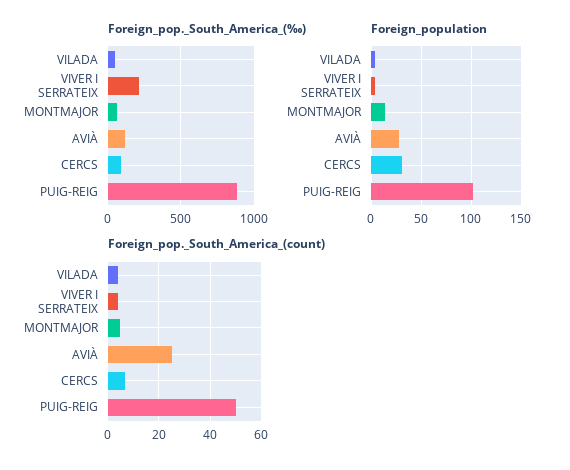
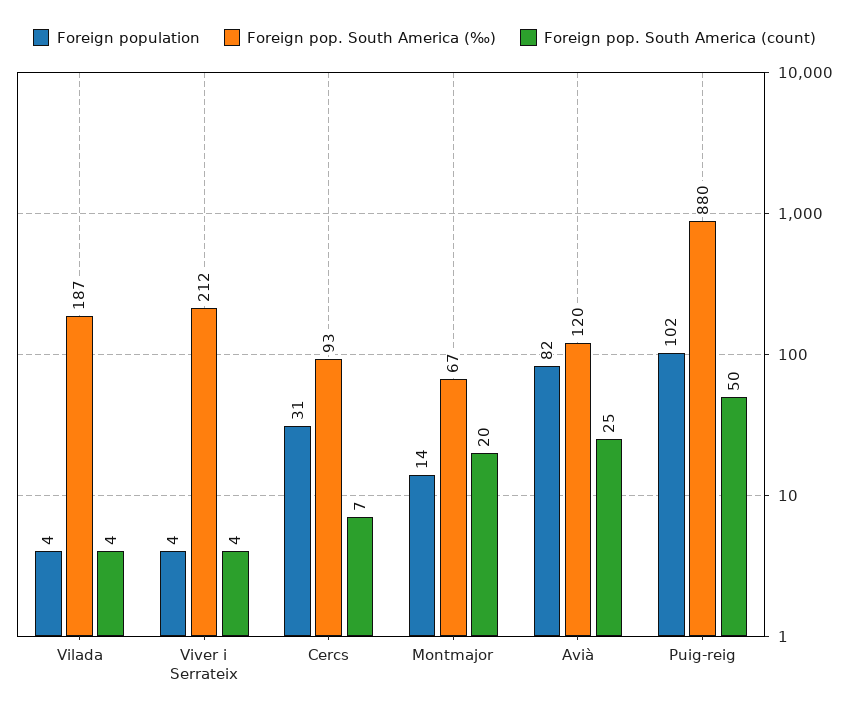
Foreign_pop._South_America_(‰), VILADA: 50 -> 187
Foreign_population, AVIÀ: 30 -> 82
Foreign_pop._South_America_(count), MONTMAJOR: 5 -> 20

